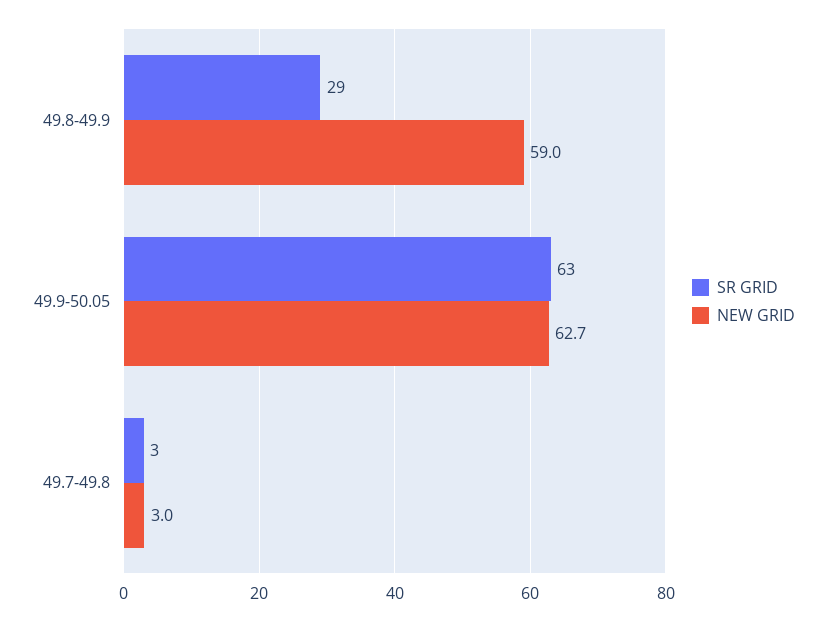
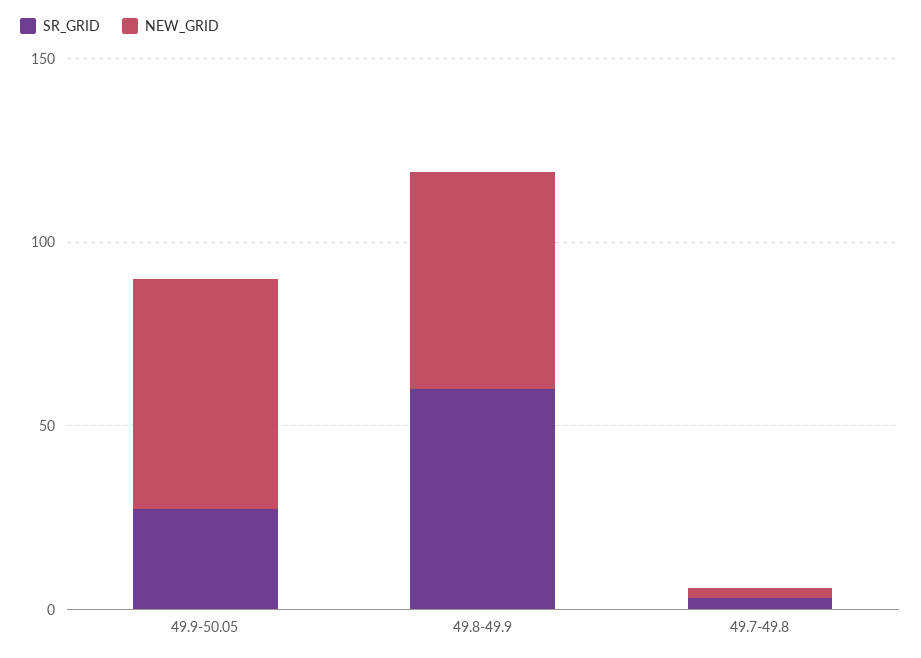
SR GRID, 49.8-49.9: 29 -> 60
SR GRID, 49.9-50.05: 63 -> 30

